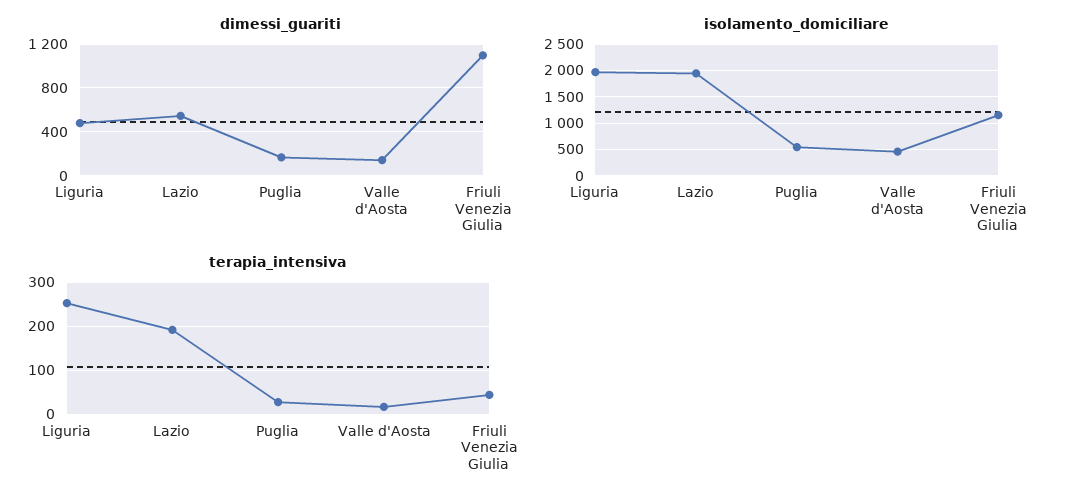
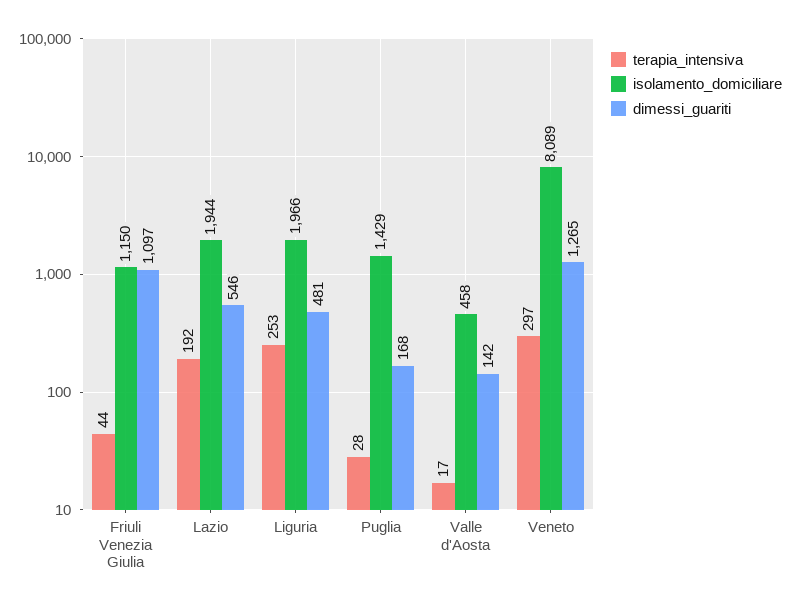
isolamento_domiciliare, Puglia: 500 -> 1429
terapia_intensiva, Veneto: none -> 297
isolamento_domiciliare, Veneto: none -> 8089
dimessi_guariti, Veneto: none -> 1265

